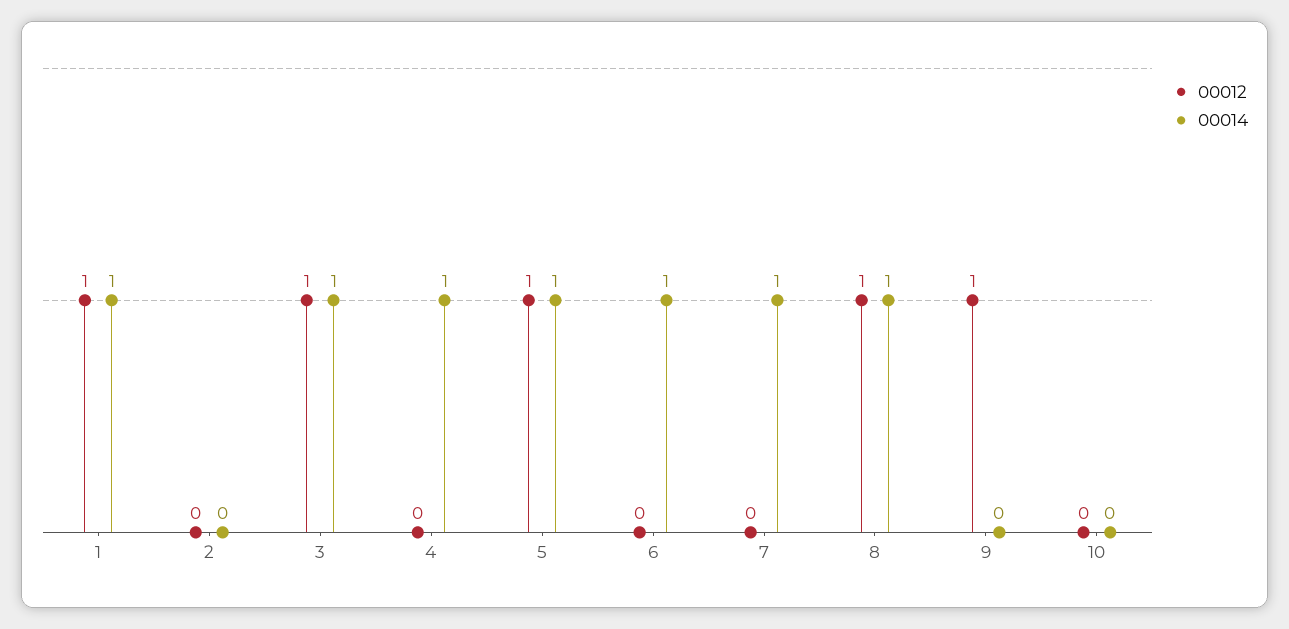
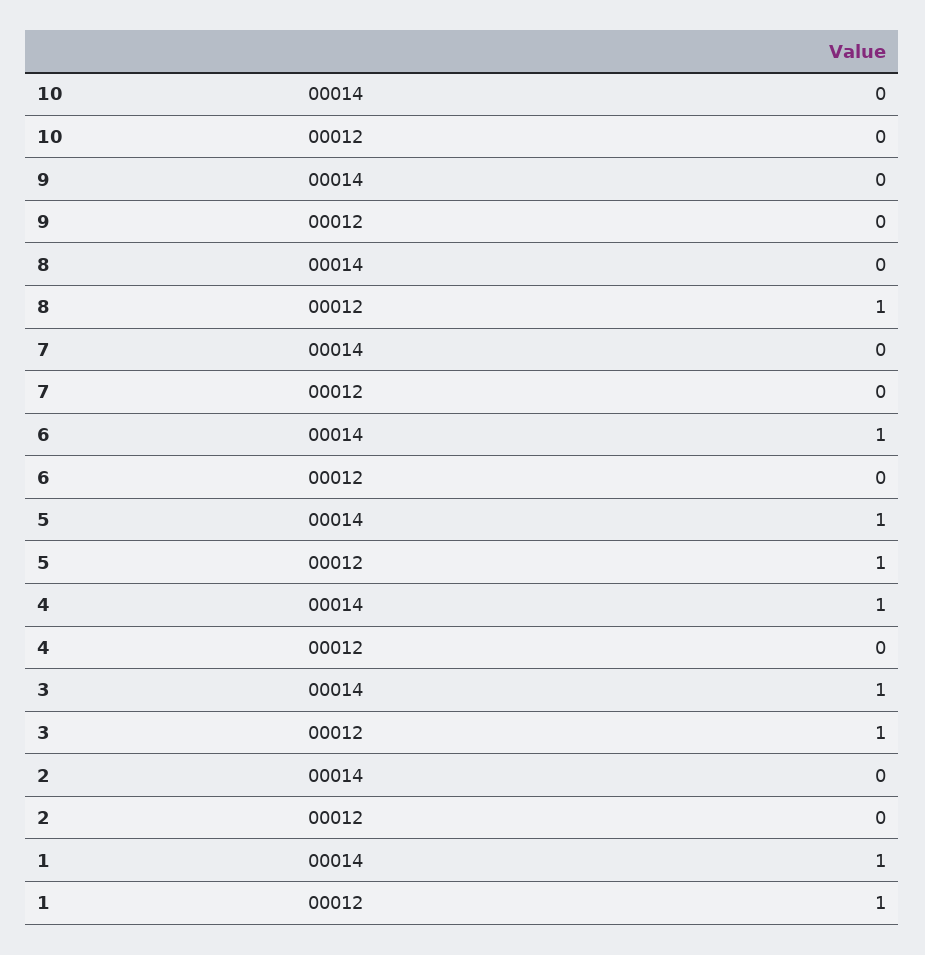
00014, 7: 1 -> 0
00014, 8: 1 -> 0
00012, 9: 1 -> 0

